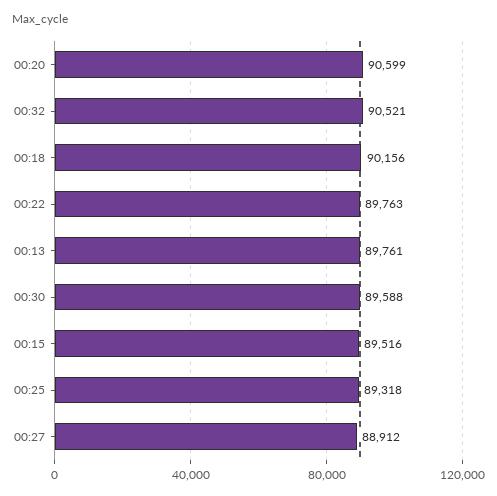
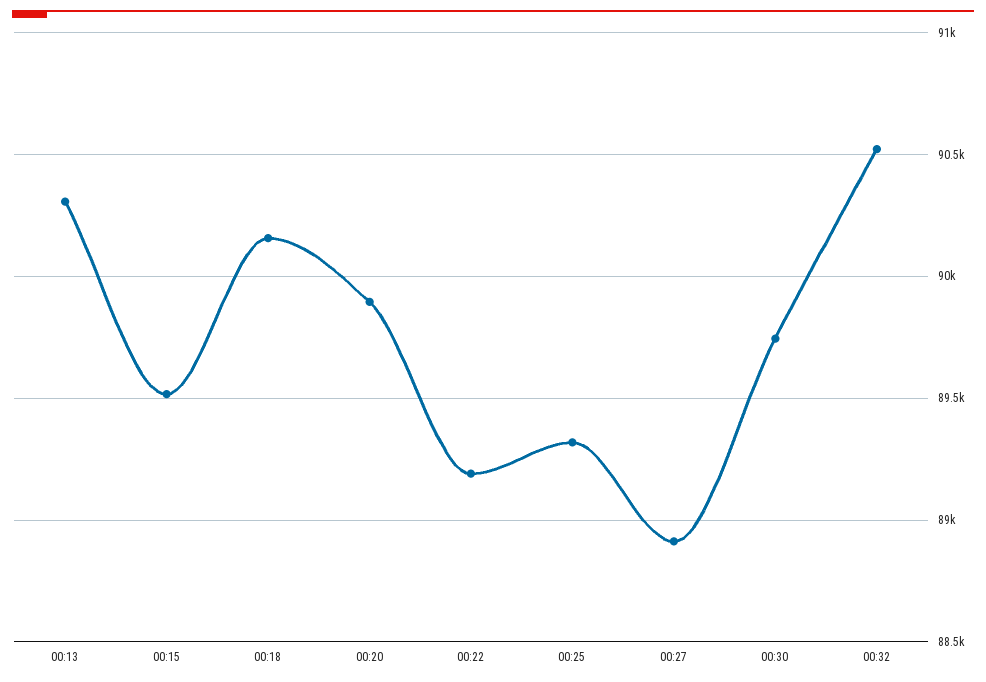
00:20: 90599 -> 89900
00:22: 89763 -> 89200
00:13: 89761 -> 90300
00:30: 89588 -> 89750

